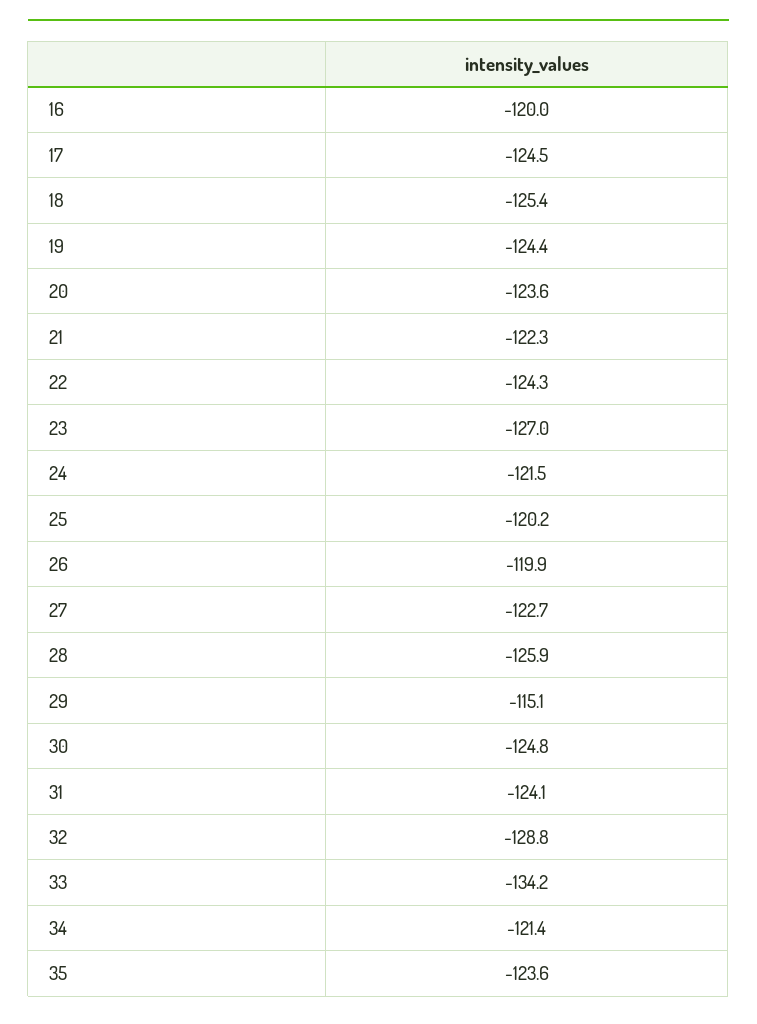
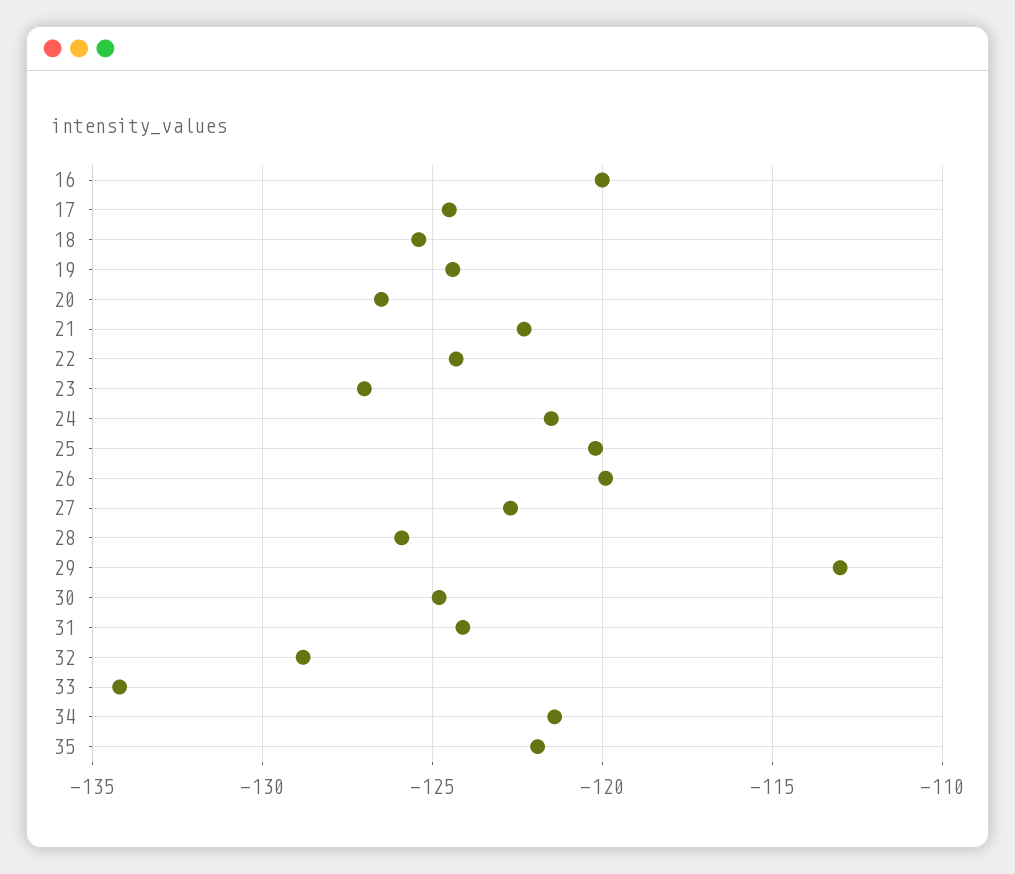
20: -123.6 -> -126.5
29: -115.1 -> -113
35: -123.6 -> -122

